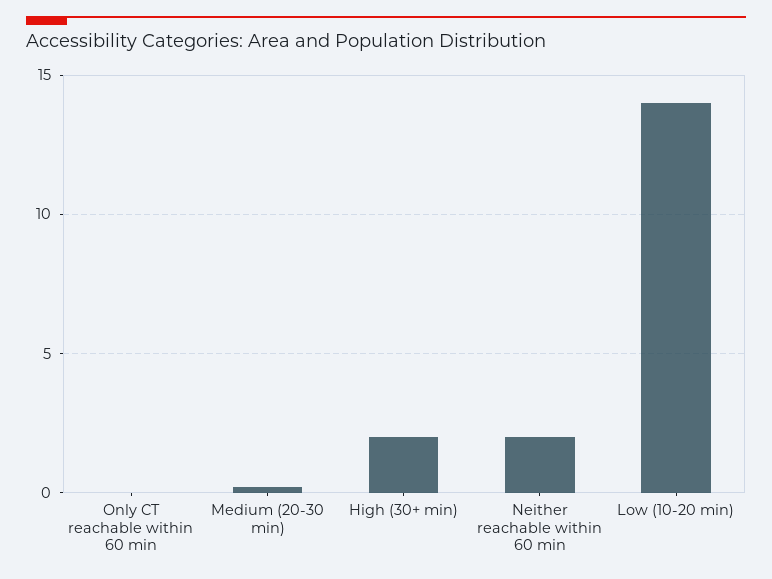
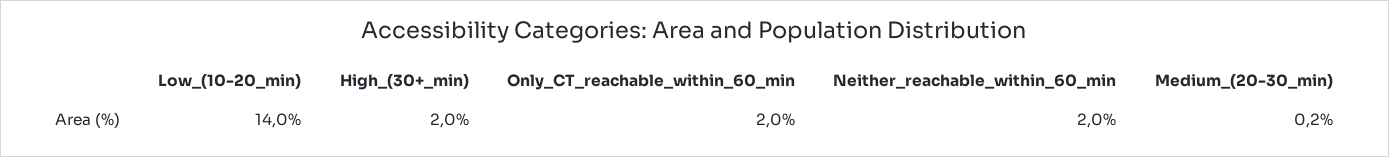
Only CT reachable within 60 min: 0 -> 2

